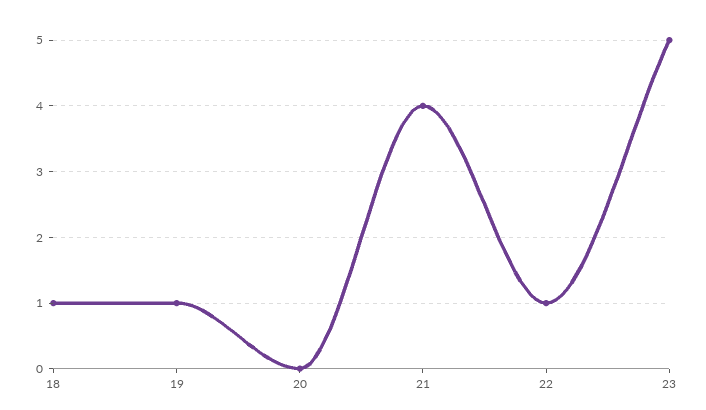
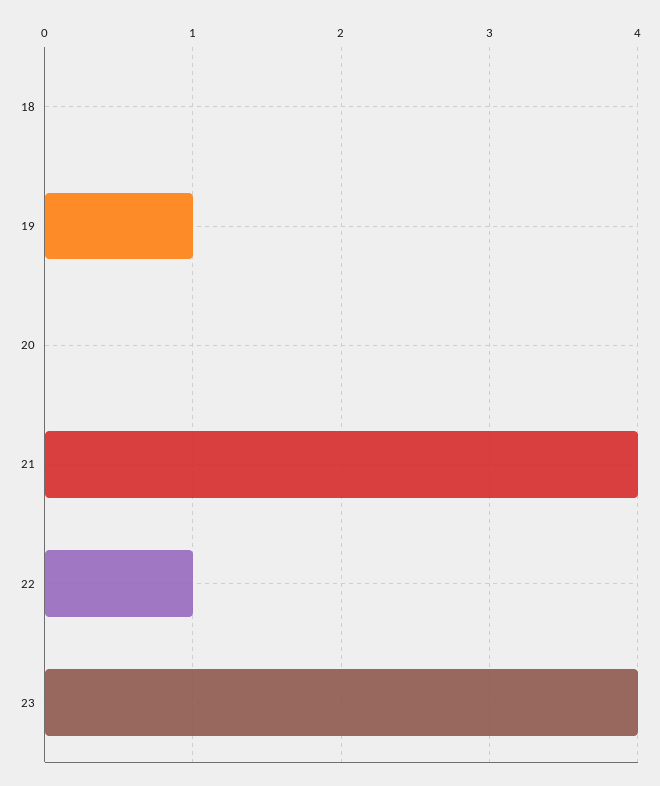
18: 1 -> 0
23: 5 -> 4

